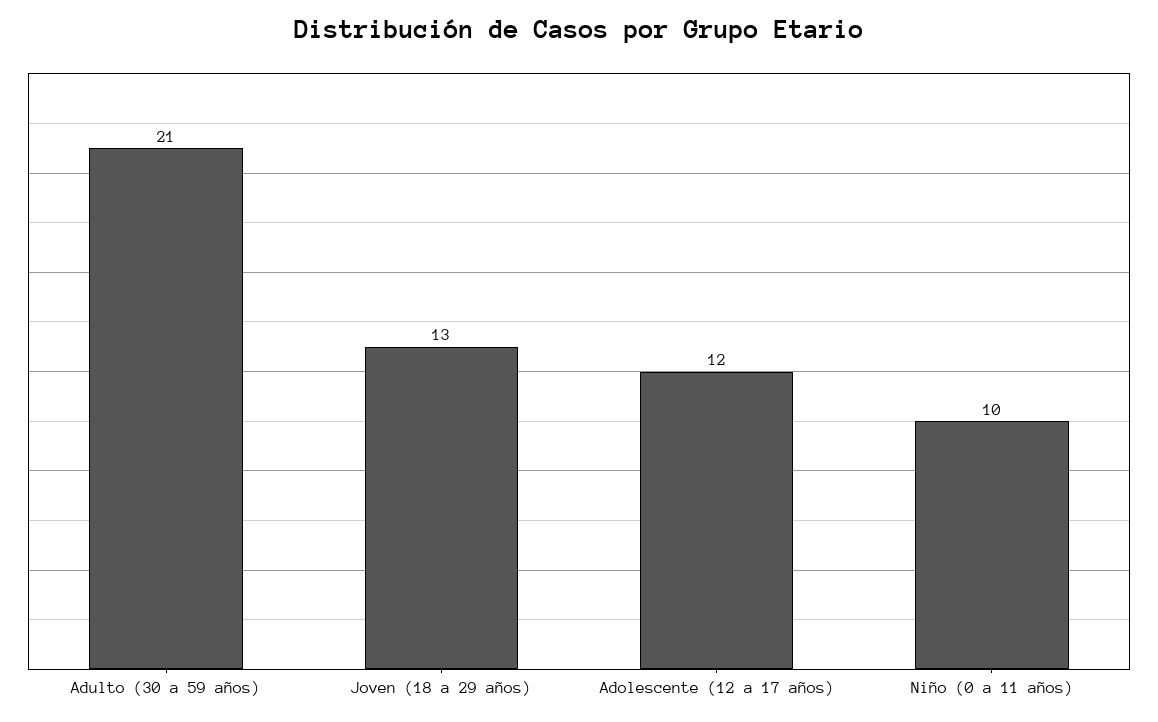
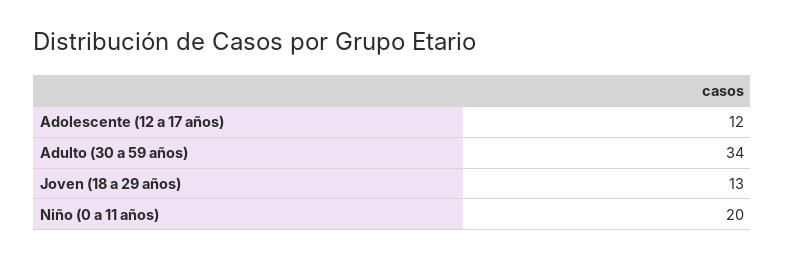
Adulto (30 a 59 años): 21 -> 34
Niño (0 a 11 años): 10 -> 20

